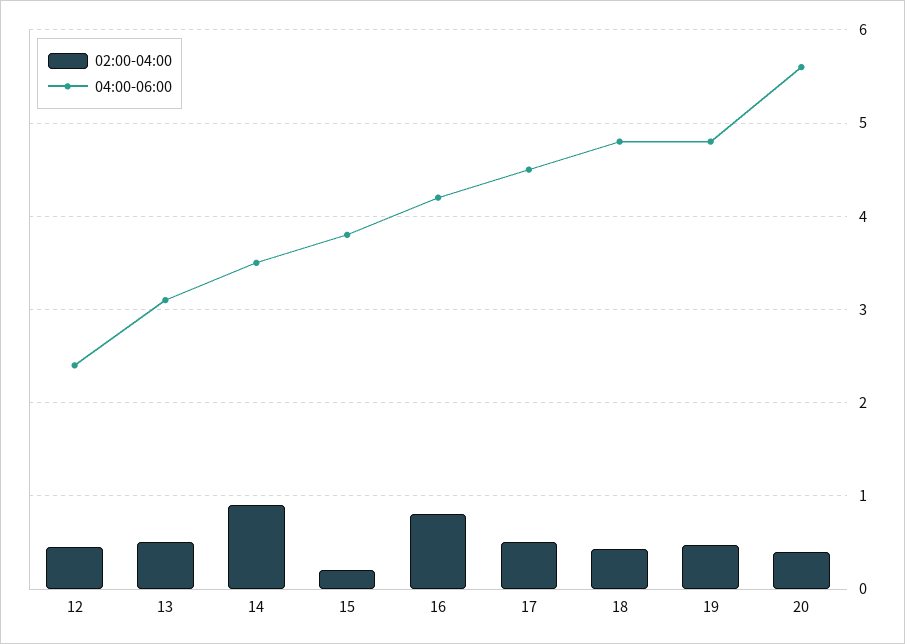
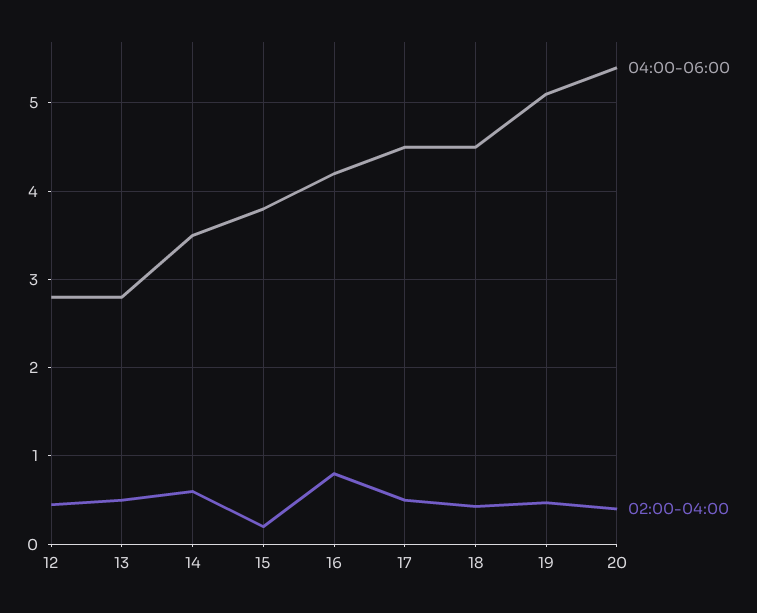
04:00-06:00, 12: 2.4 -> 2.8
04:00-06:00, 13: 3.1 -> 2.8
02:00-04:00, 14: 0.9 -> 0.6
04:00-06:00, 18: 4.8 -> 4.5
04:00-06:00, 19: 4.8 -> 5.1
04:00-06:00, 20: 5.6 -> 5.4

